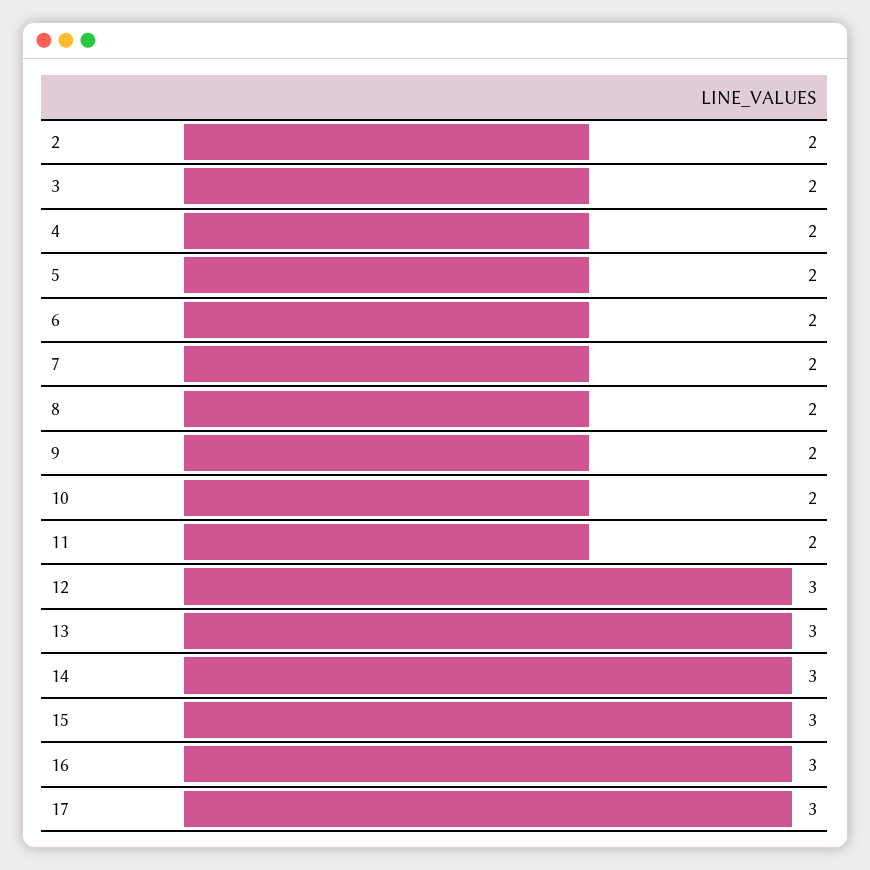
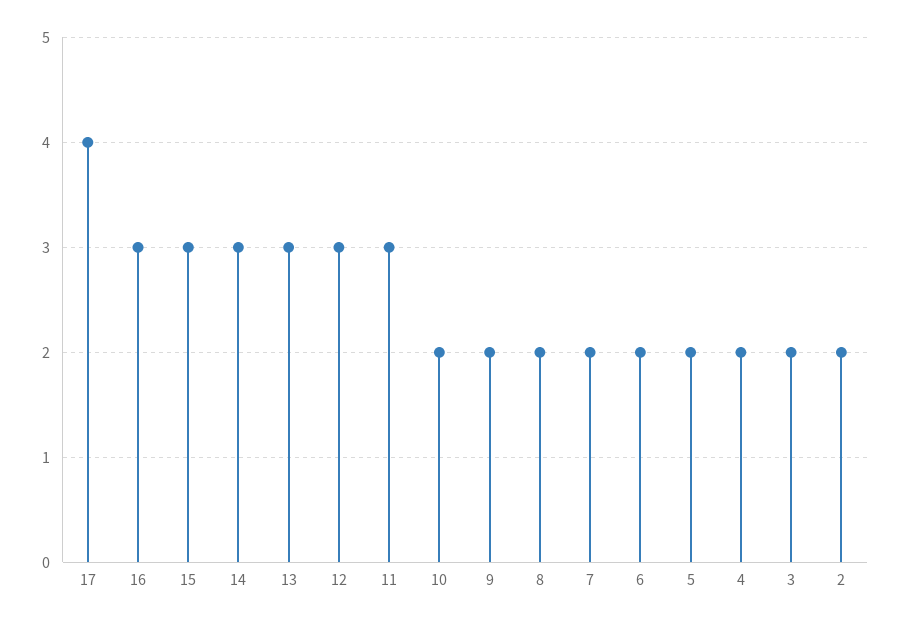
11: 2 -> 3
17: 3 -> 4

